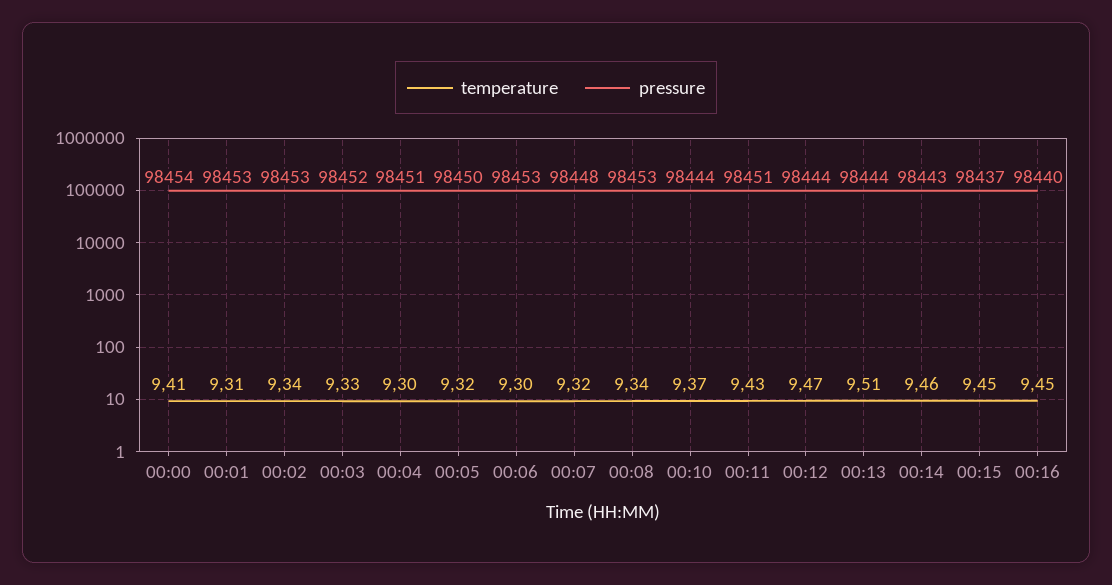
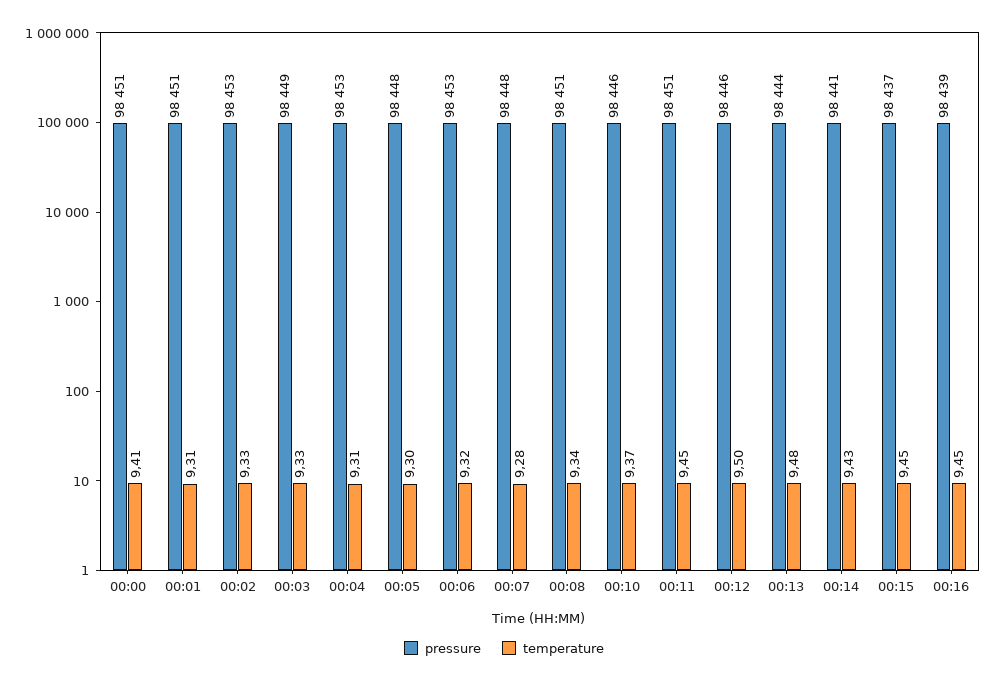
pressure, 00:00: 98454 -> 98451
pressure, 00:01: 98453 -> 98451
temperature, 00:02: 9.34 -> 9.33
pressure, 00:03: 98452 -> 98449
temperature, 00:04: 9.3 -> 9.31
pressure, 00:04: 98451 -> 98453
temperature, 00:05: 9.32 -> 9.3
pressure, 00:05: 98450 -> 98448
temperature, 00:06: 9.3 -> 9.32
temperature, 00:07: 9.32 -> 9.28
pressure, 00:08: 98453 -> 98451
pressure, 00:10: 98444 -> 98446
temperature, 00:11: 9.43 -> 9.45
temperature, 00:12: 9.47 -> 9.5
pressure, 00:12: 98444 -> 98446
temperature, 00:13: 9.51 -> 9.48
temperature, 00:14: 9.46 -> 9.43
pressure, 00:14: 98443 -> 98441
pressure, 00:16: 98440 -> 98439

